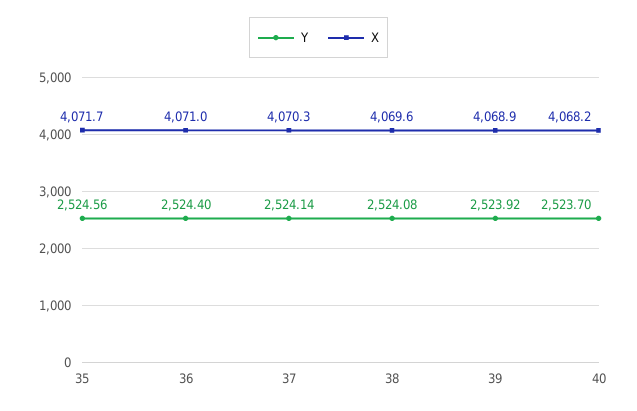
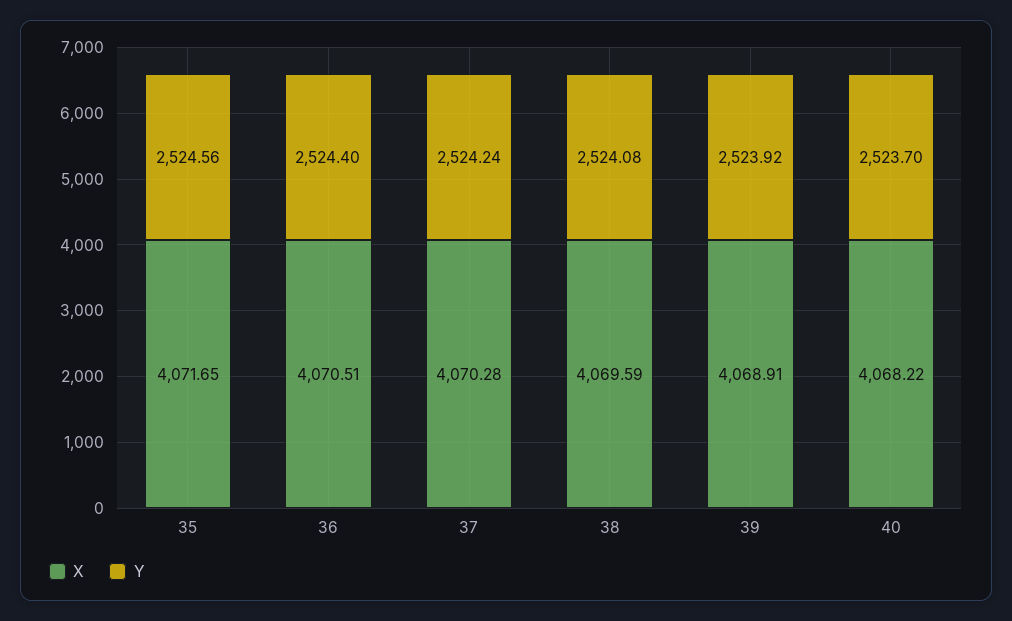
X, 36: 4071 -> 4070.51
Y, 37: 2524.14 -> 2524.24

